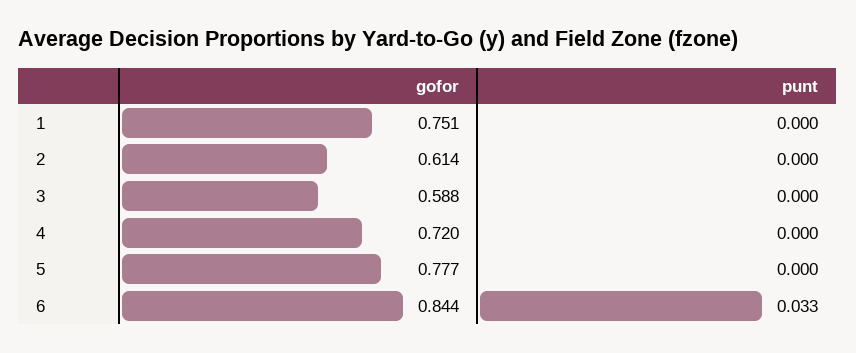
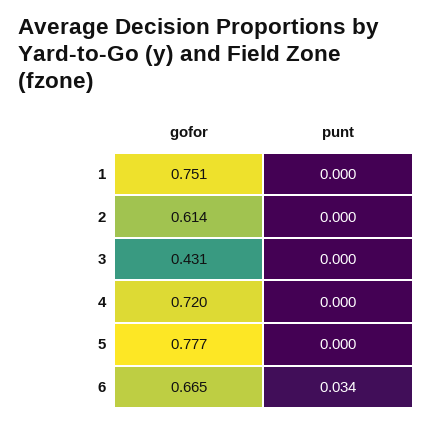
gofor, 3: 0.588 -> 0.431
gofor, 6: 0.844 -> 0.665
punt, 6: 0.033 -> 0.034

